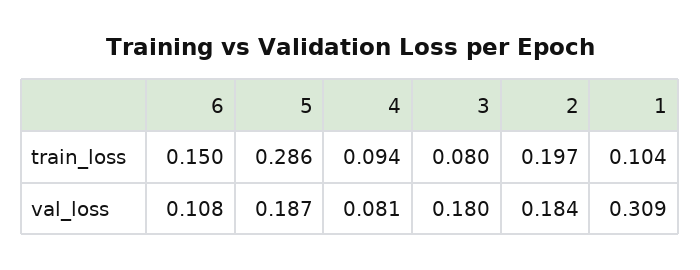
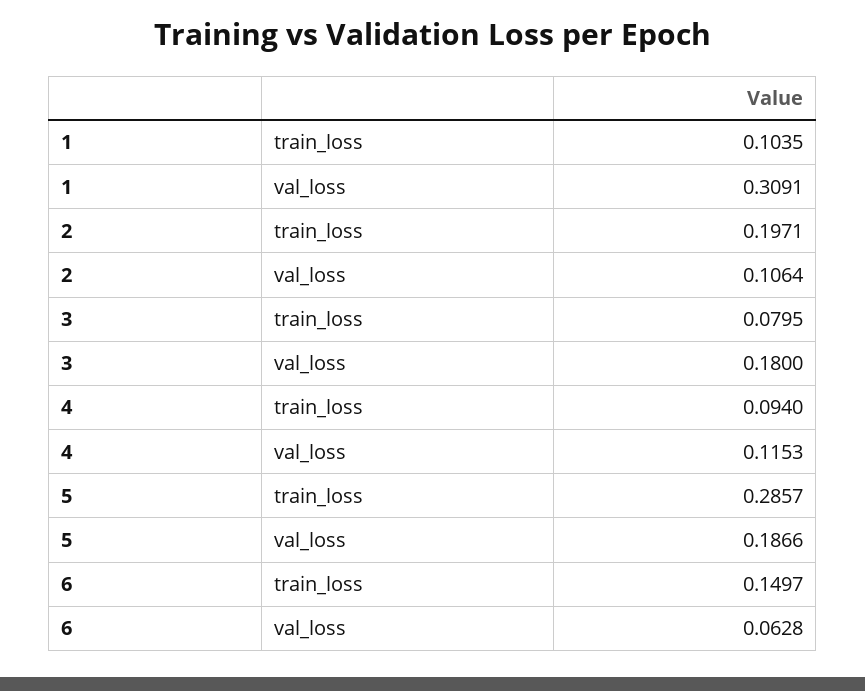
6, val_loss: 0.108 -> 0.0628
4, val_loss: 0.081 -> 0.1153
2, val_loss: 0.184 -> 0.1064

